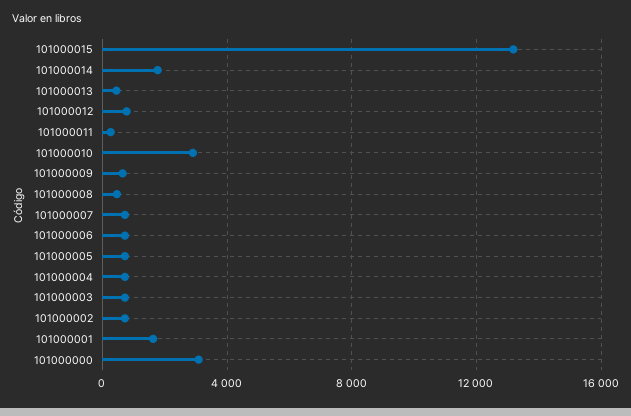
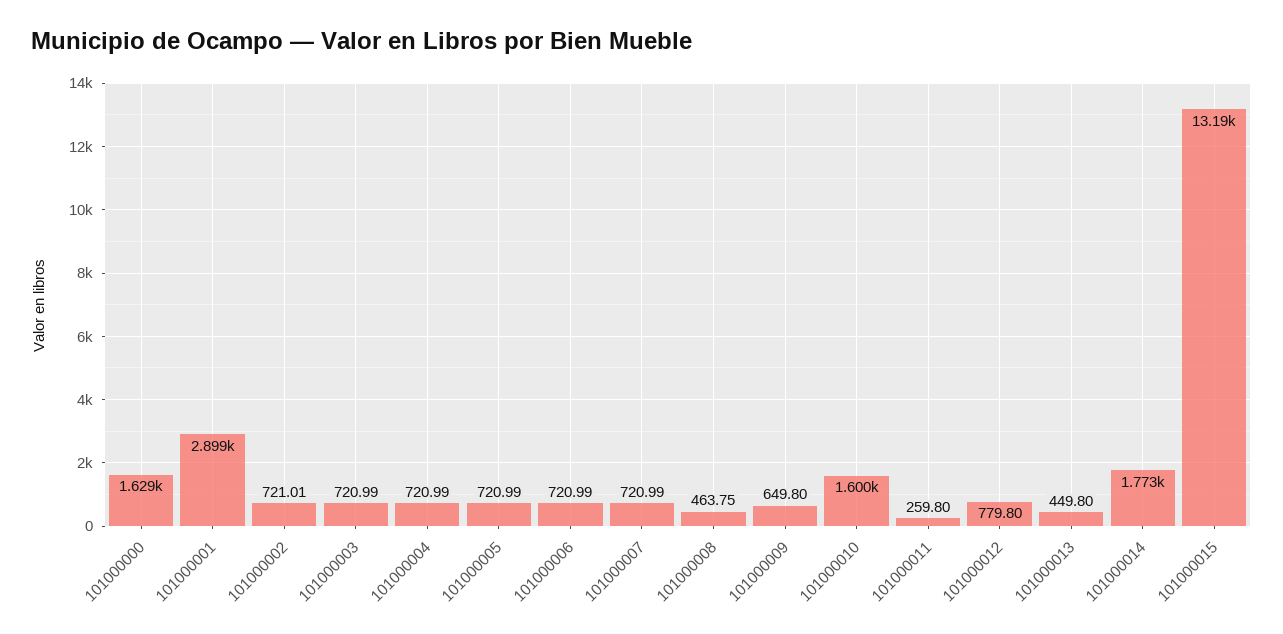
101000010: 3000 -> 1600
101000001: 1500 -> 2899
101000000: 3000 -> 1629

